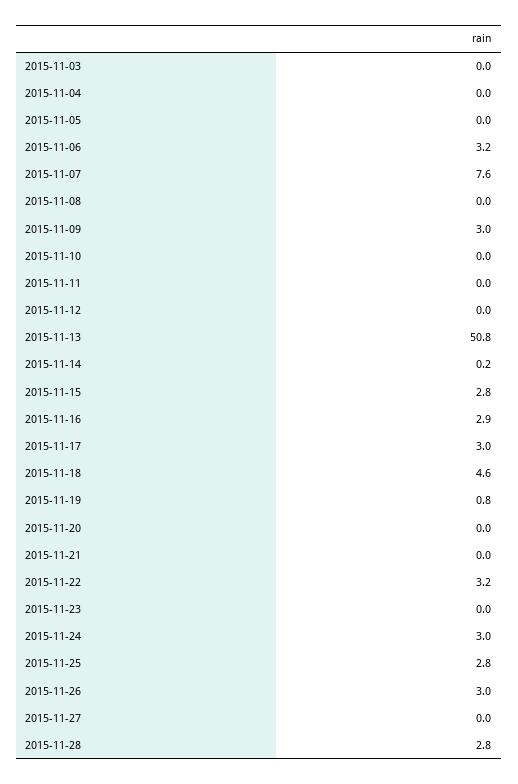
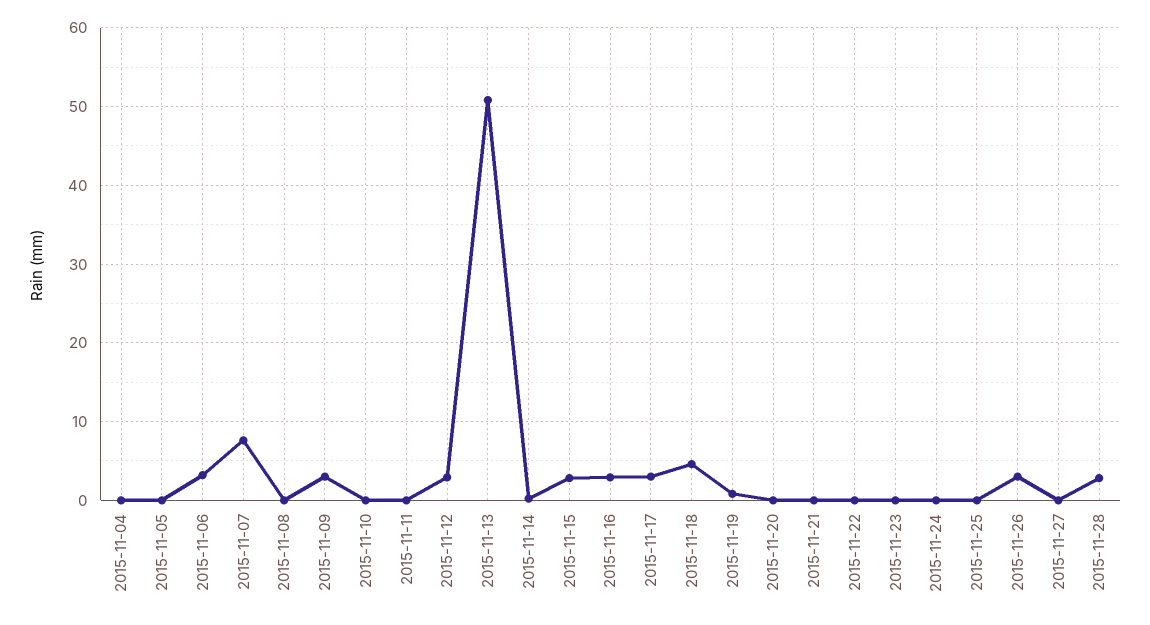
2015-11-03: 0 -> none
2015-11-12: 0 -> 3
2015-11-22: 3.2 -> 0
2015-11-24: 3 -> 0
2015-11-25: 2.8 -> 0

